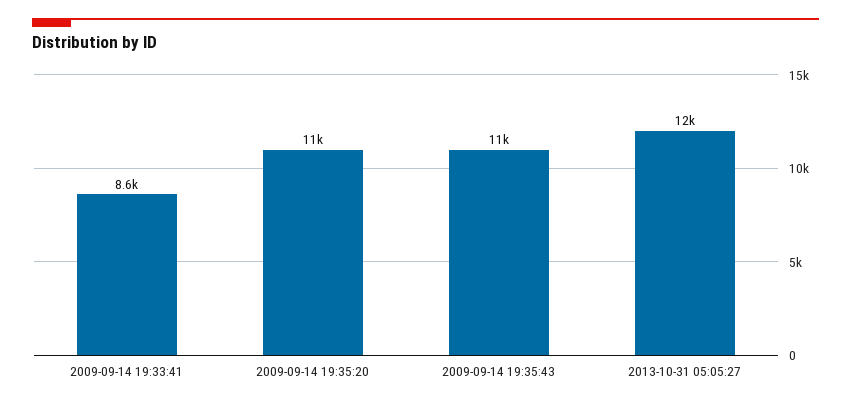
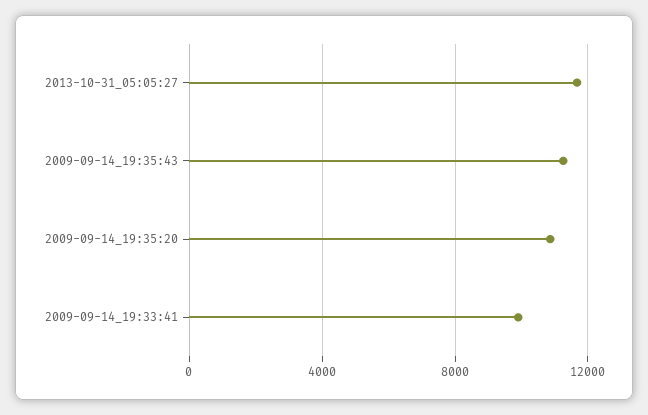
2009-09-14 19:33:41: 8600 -> 10000

